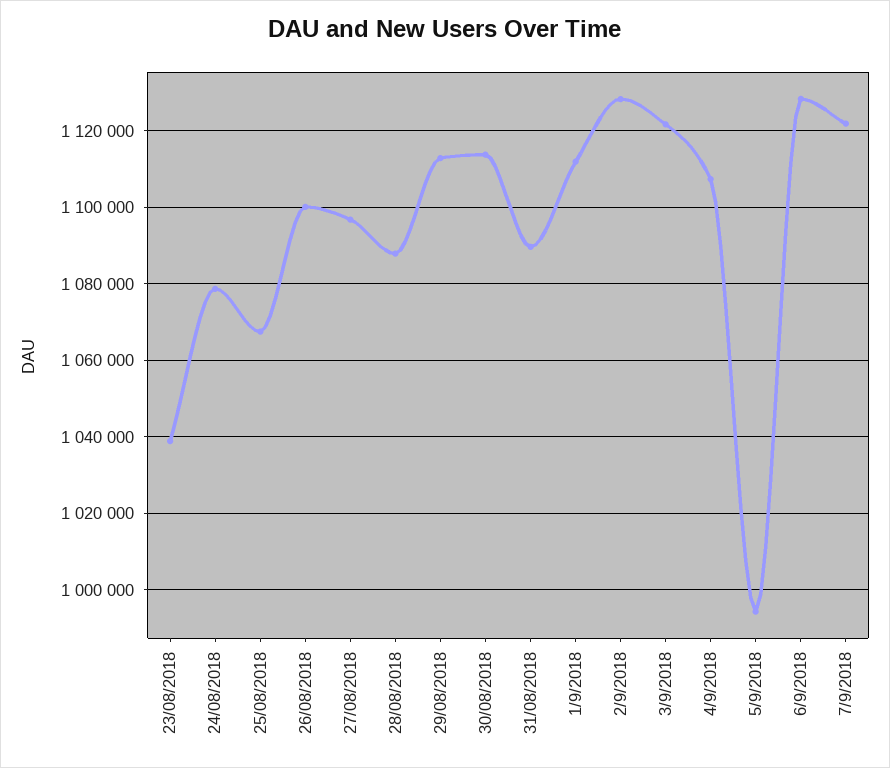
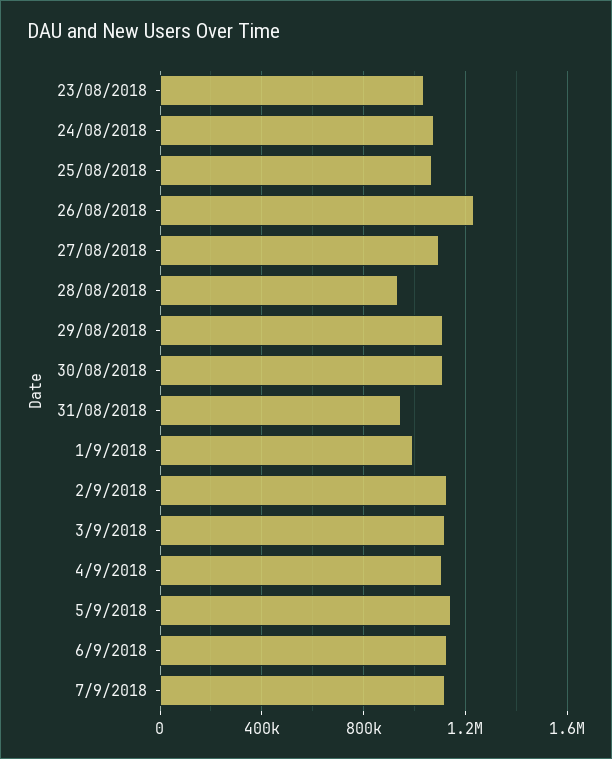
26/08/2018: 1100000 -> 1250000
28/08/2018: 1088000 -> 950000
31/08/2018: 1090000 -> 950000
1/9/2018: 1112000 -> 1000000
5/9/2018: 994000 -> 1150000

